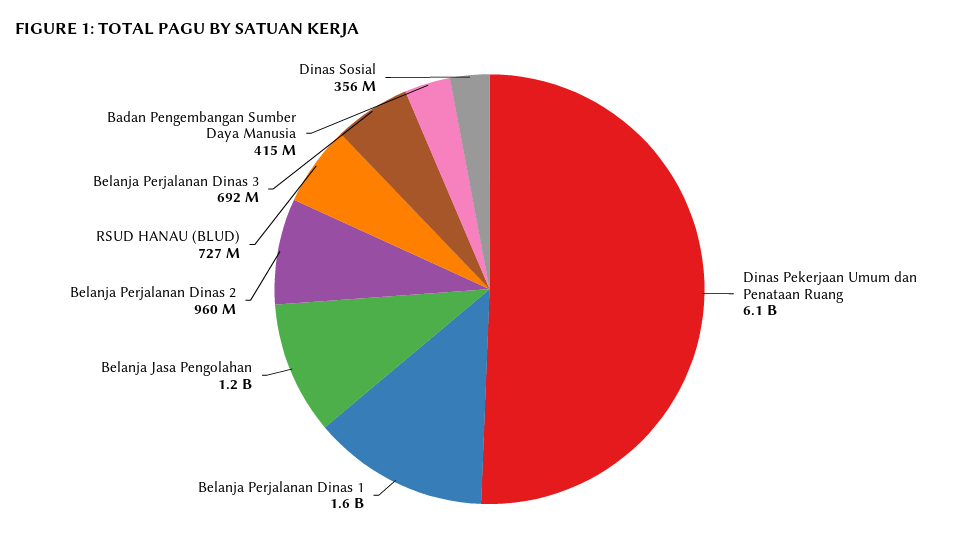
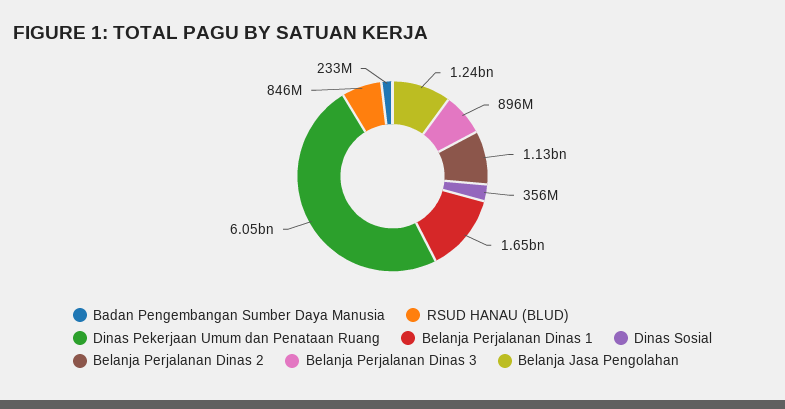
Belanja Perjalanan Dinas 2: 960000000 -> 1130000000
RSUD HANAU (BLUD): 727000000 -> 846000000
Belanja Perjalanan Dinas 3: 692000000 -> 896000000
Badan Pengembangan Sumber Daya Manusia: 415000000 -> 233000000

